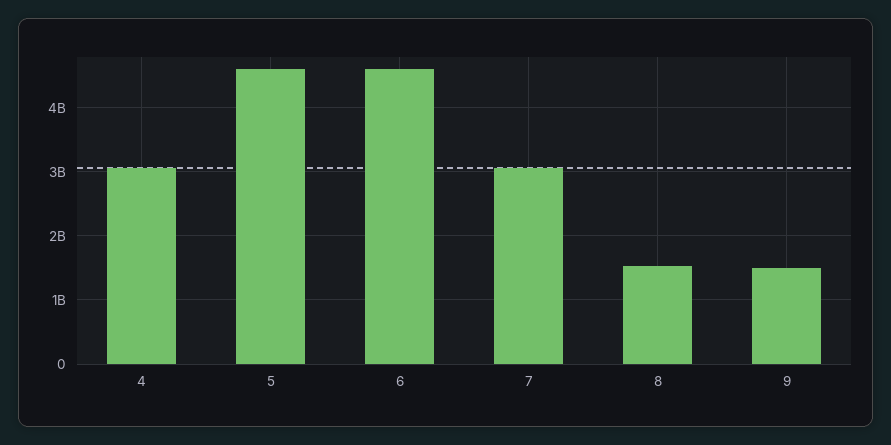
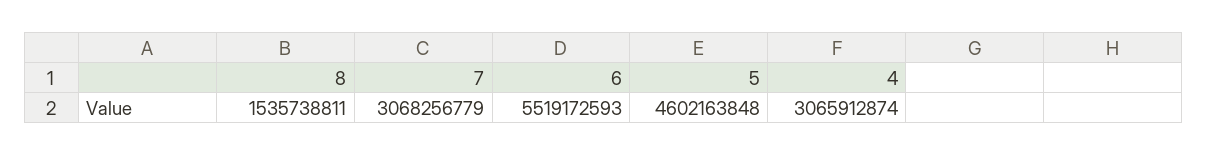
6: 4600000000 -> 5519172593
9: 1500000000 -> none

